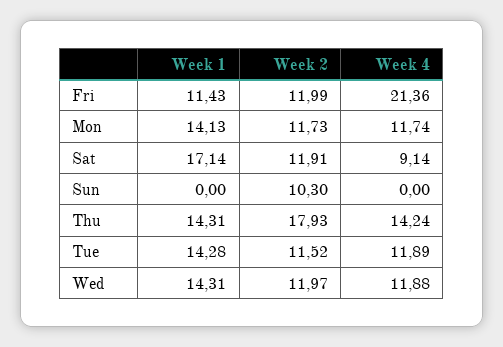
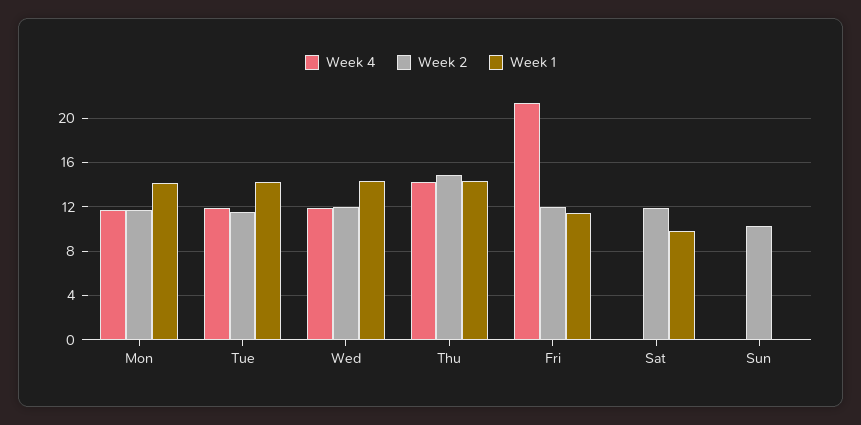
Week 1, Sat: 17.14 -> 10
Week 4, Sat: 9.14 -> 0
Week 2, Thu: 17.93 -> 15

